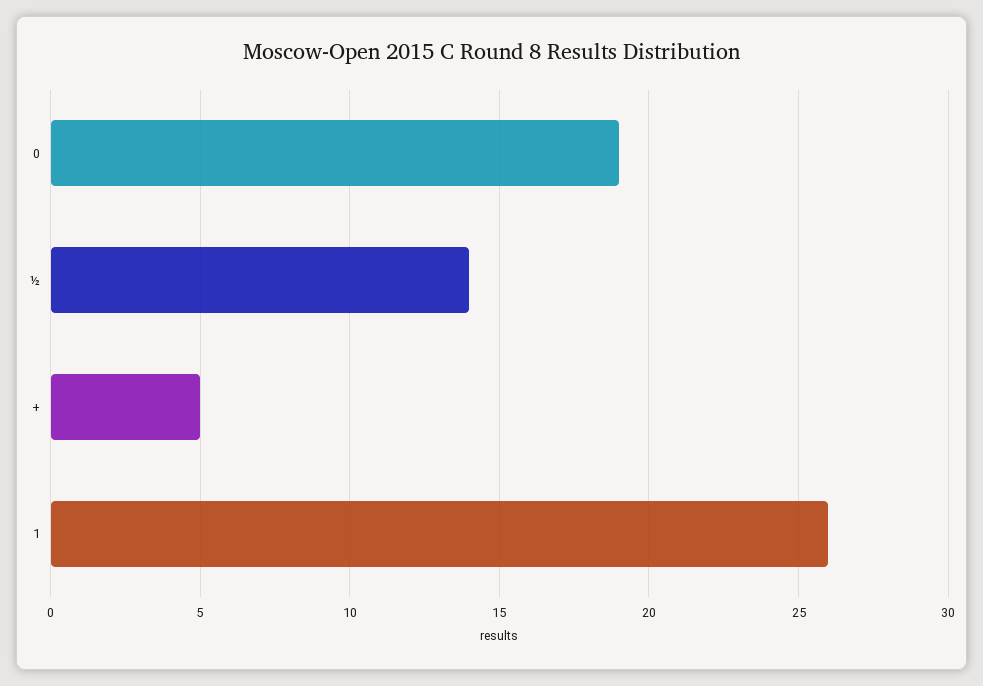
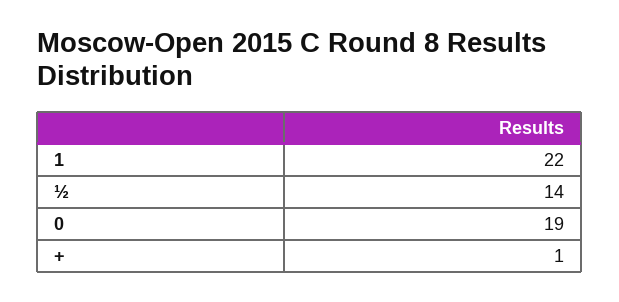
+: 5 -> 1
1: 26 -> 22

